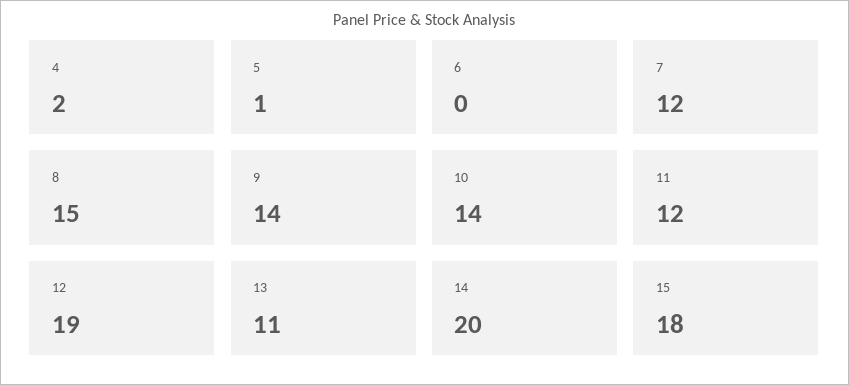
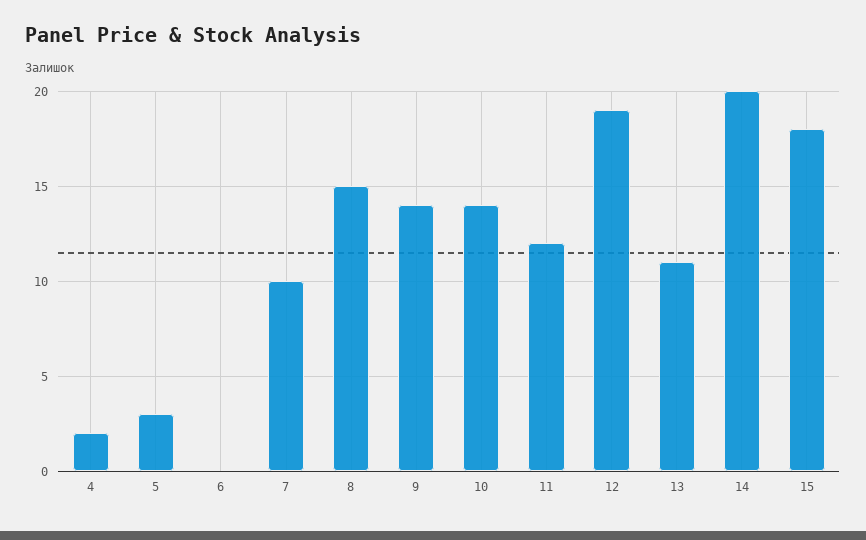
5: 1 -> 3
7: 12 -> 10

